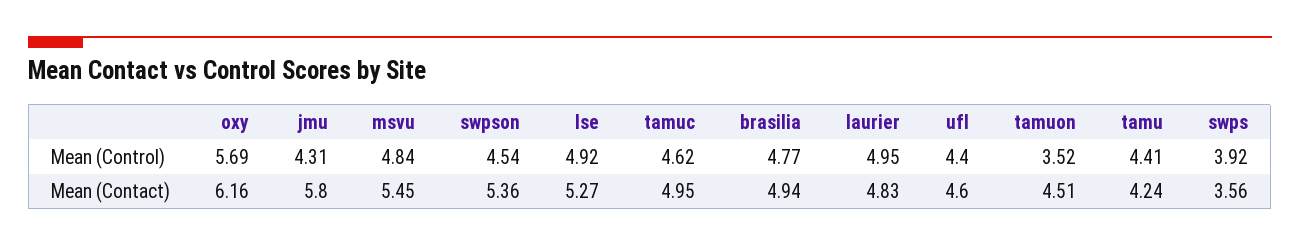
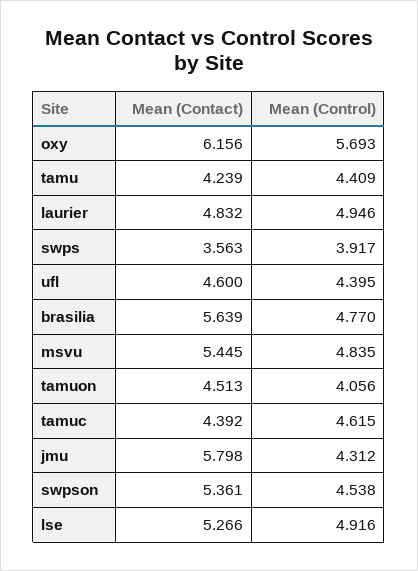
tamuon, Mean (Control): 3.52 -> 4.056
tamuc, Mean (Contact): 4.95 -> 4.392
brasilia, Mean (Contact): 4.94 -> 5.639

